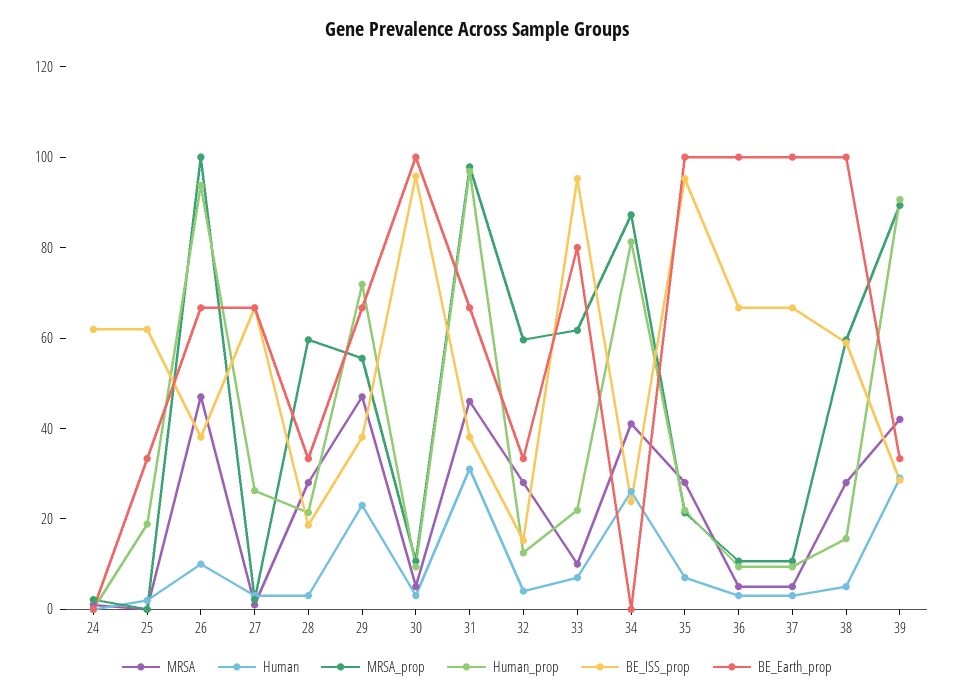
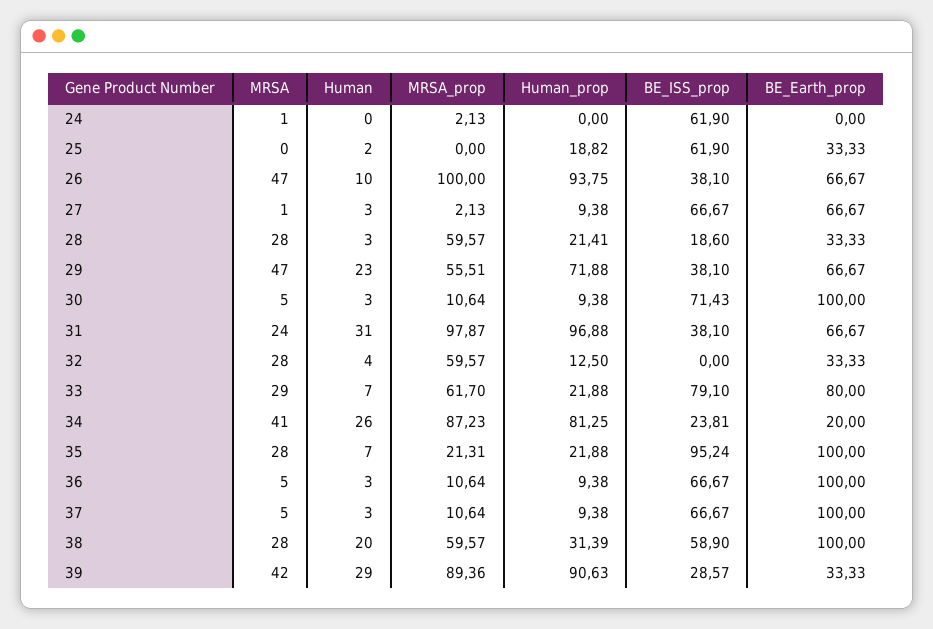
Human_prop, 27: 25 -> 9.38
BE_ISS_prop, 30: 95 -> 71.43
MRSA, 31: 45 -> 24
BE_ISS_prop, 32: 15 -> 0
MRSA, 33: 10 -> 29
BE_ISS_prop, 33: 95 -> 79.1
BE_Earth_prop, 34: 0 -> 20
Human, 38: 5 -> 20
Human_prop, 38: 15 -> 31.39

